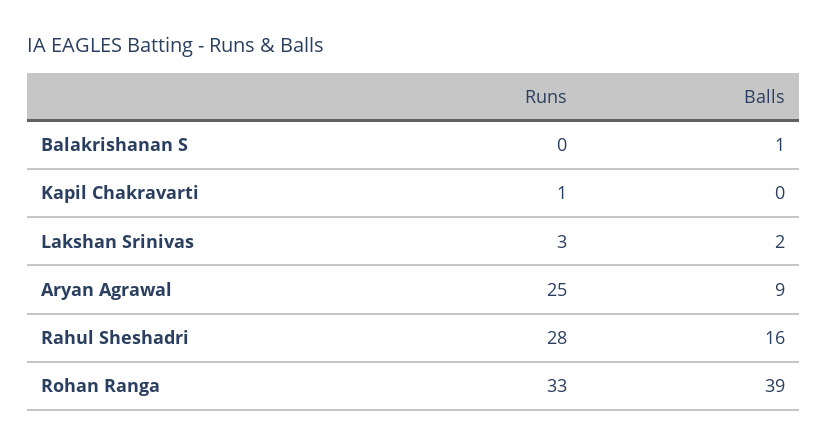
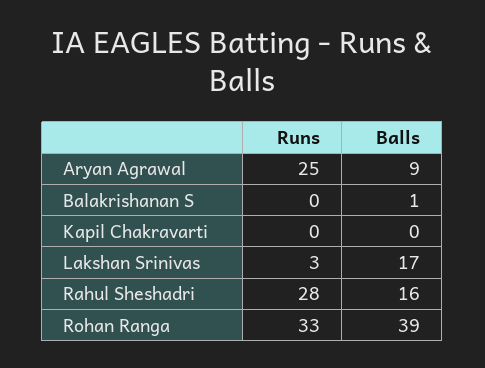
Runs, Kapil Chakravarti: 1 -> 0
Balls, Lakshan Srinivas: 2 -> 17

